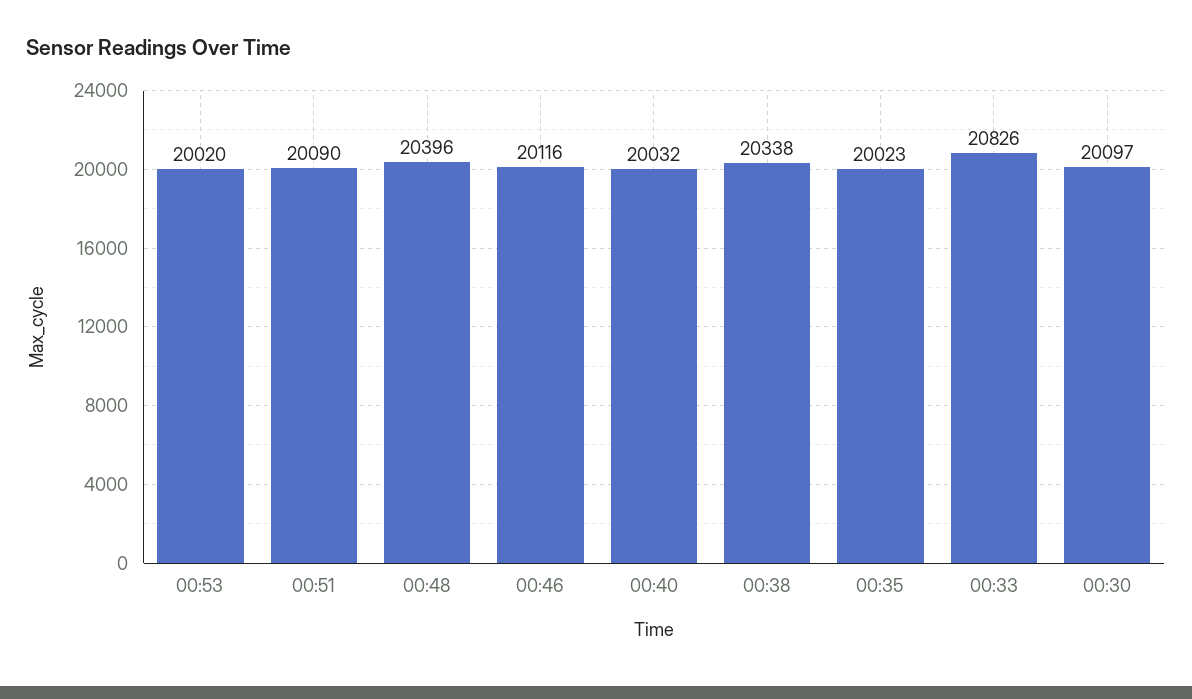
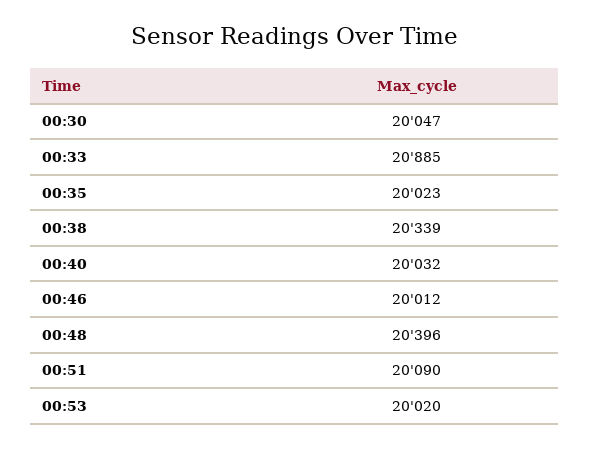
00:46: 20116 -> 20012
00:38: 20338 -> 20339
00:33: 20826 -> 20885
00:30: 20097 -> 20047

